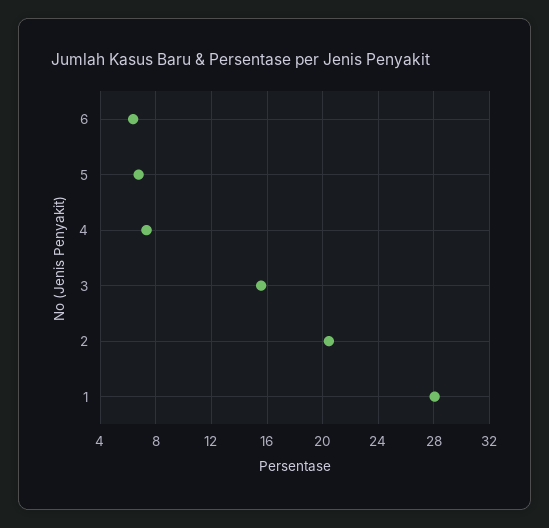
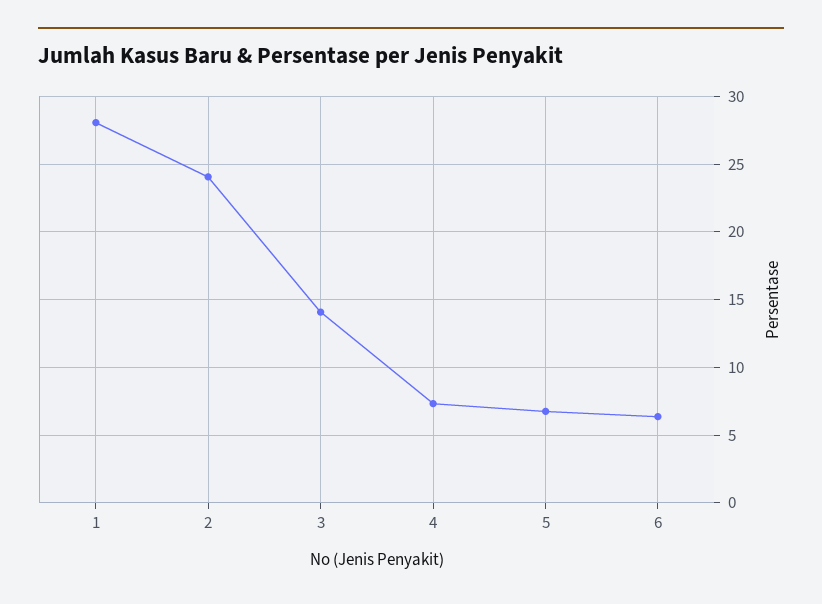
3: 15.5 -> 14
2: 20.5 -> 24

